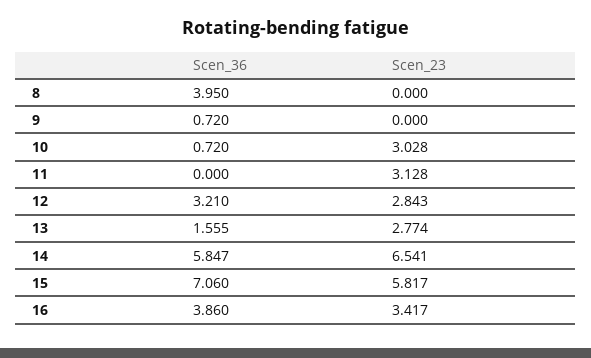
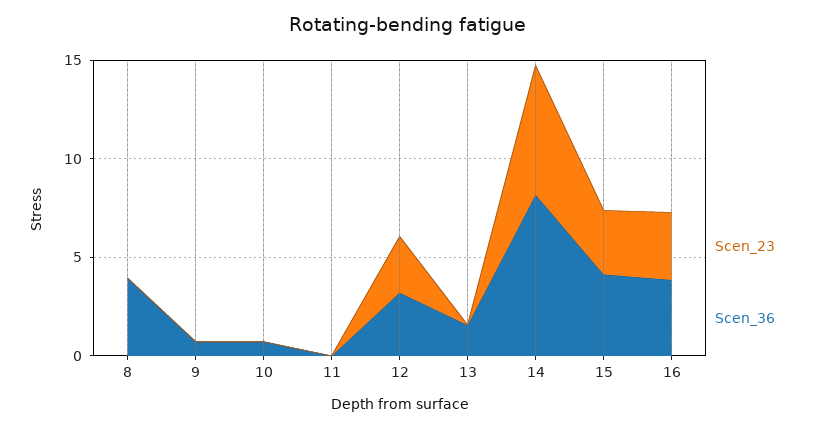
Scen_23, 10: 3.028 -> 0
Scen_23, 11: 3.128 -> 0
Scen_23, 13: 2.774 -> 0
Scen_36, 14: 5.847 -> 8
Scen_36, 15: 7.06 -> 4
Scen_23, 15: 5.817 -> 3

